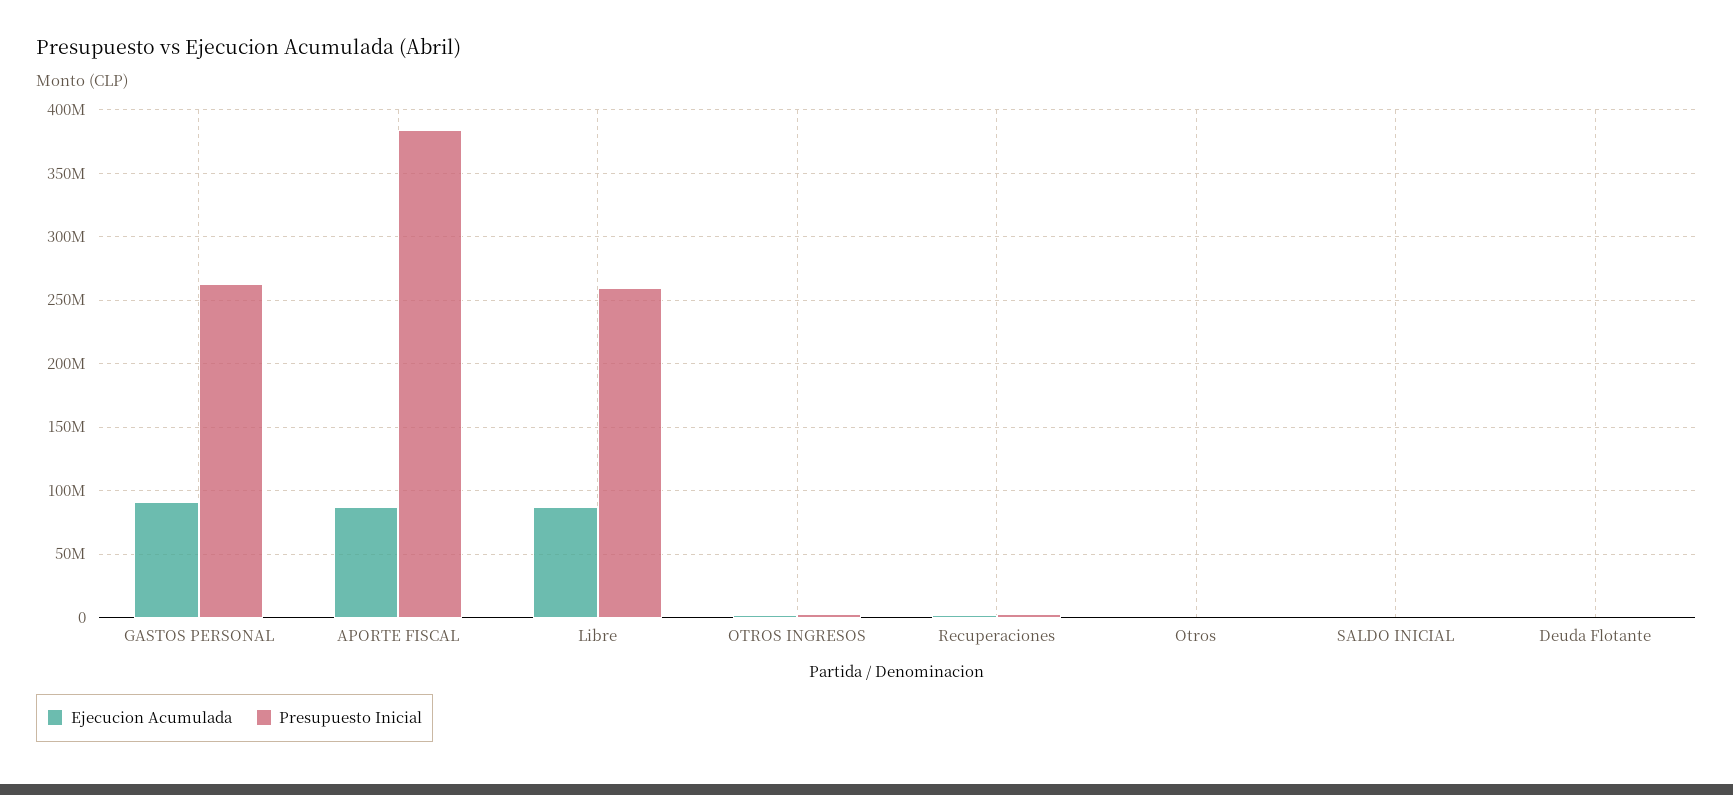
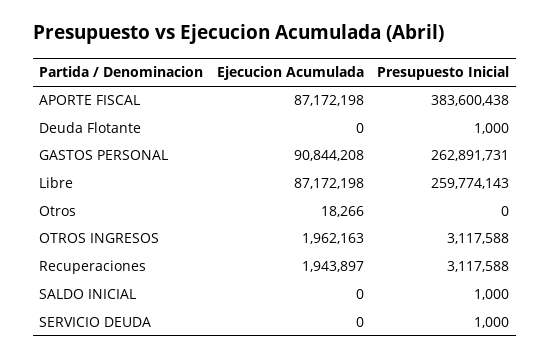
Ejecucion Acumulada, SERVICIO DEUDA: none -> 0
Presupuesto Inicial, SERVICIO DEUDA: none -> 1000

